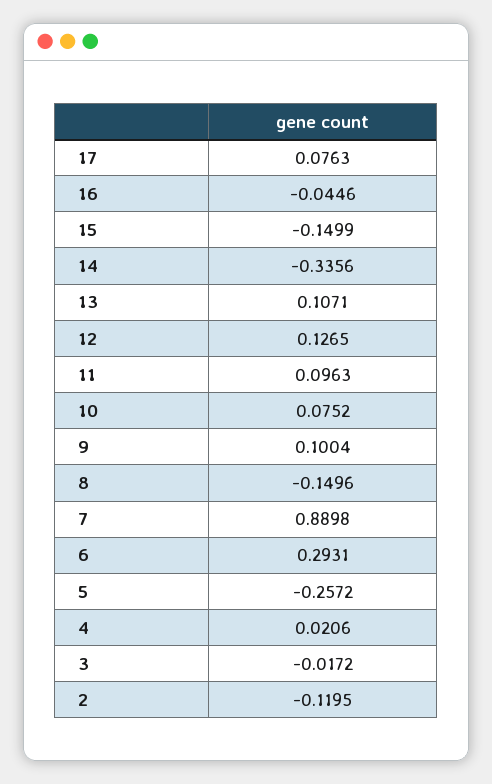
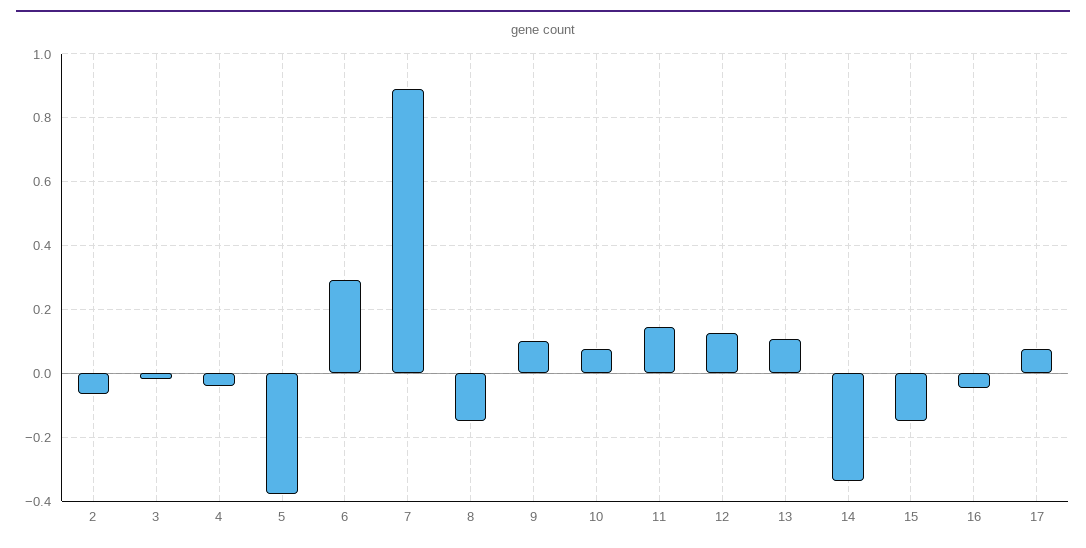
11: 0.0963 -> 0.14
5: -0.2572 -> -0.38
4: 0.0206 -> -0.04
2: -0.1195 -> -0.06

